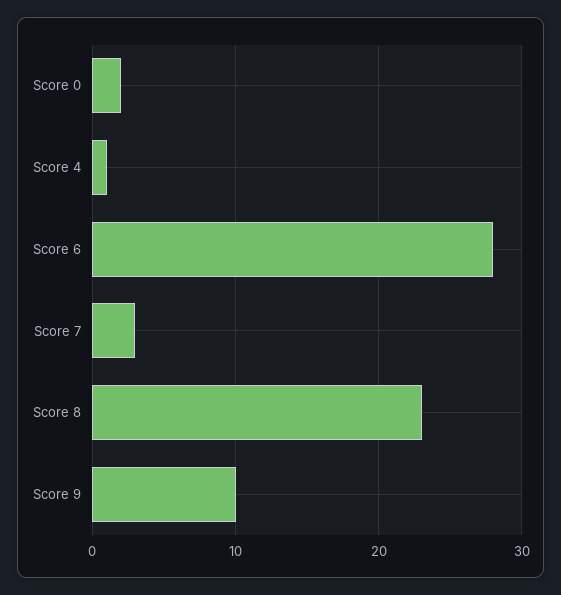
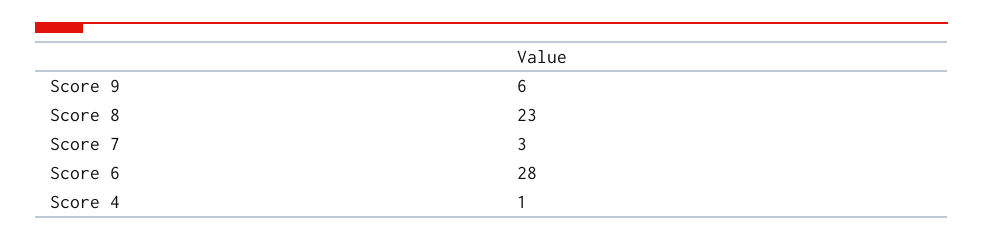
Score 0: 2 -> none
Score 9: 10 -> 6

